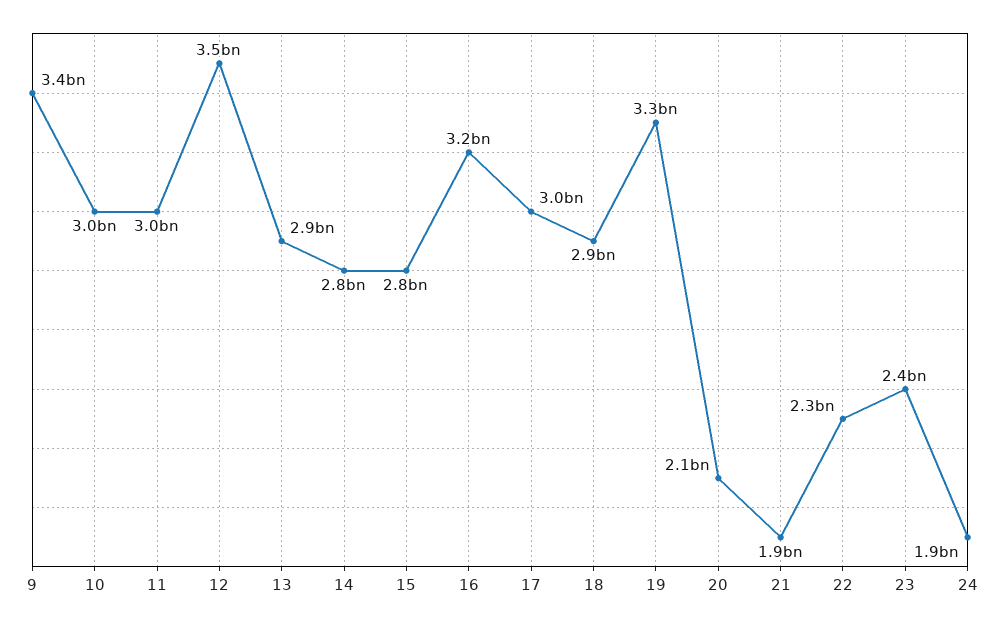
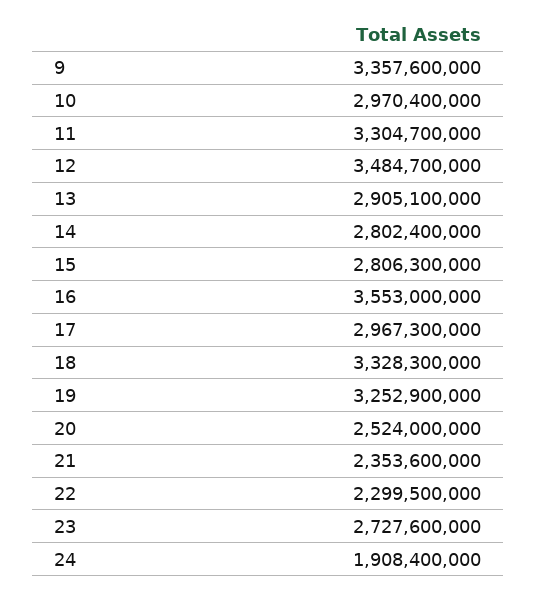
11: 3000000000 -> 3304700000
16: 3200000000 -> 3553000000
18: 2900000000 -> 3328300000
20: 2100000000 -> 2524000000
21: 1900000000 -> 2353600000
23: 2400000000 -> 2727600000

